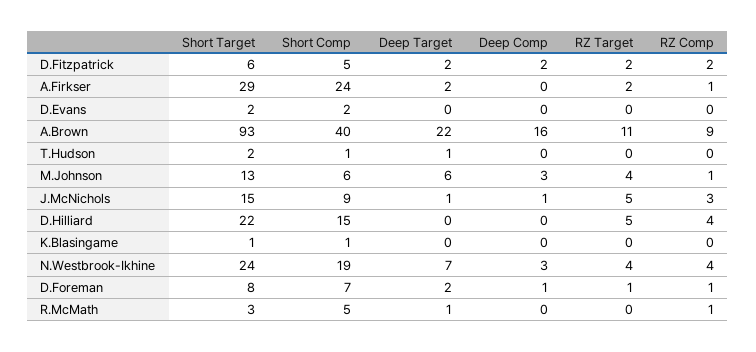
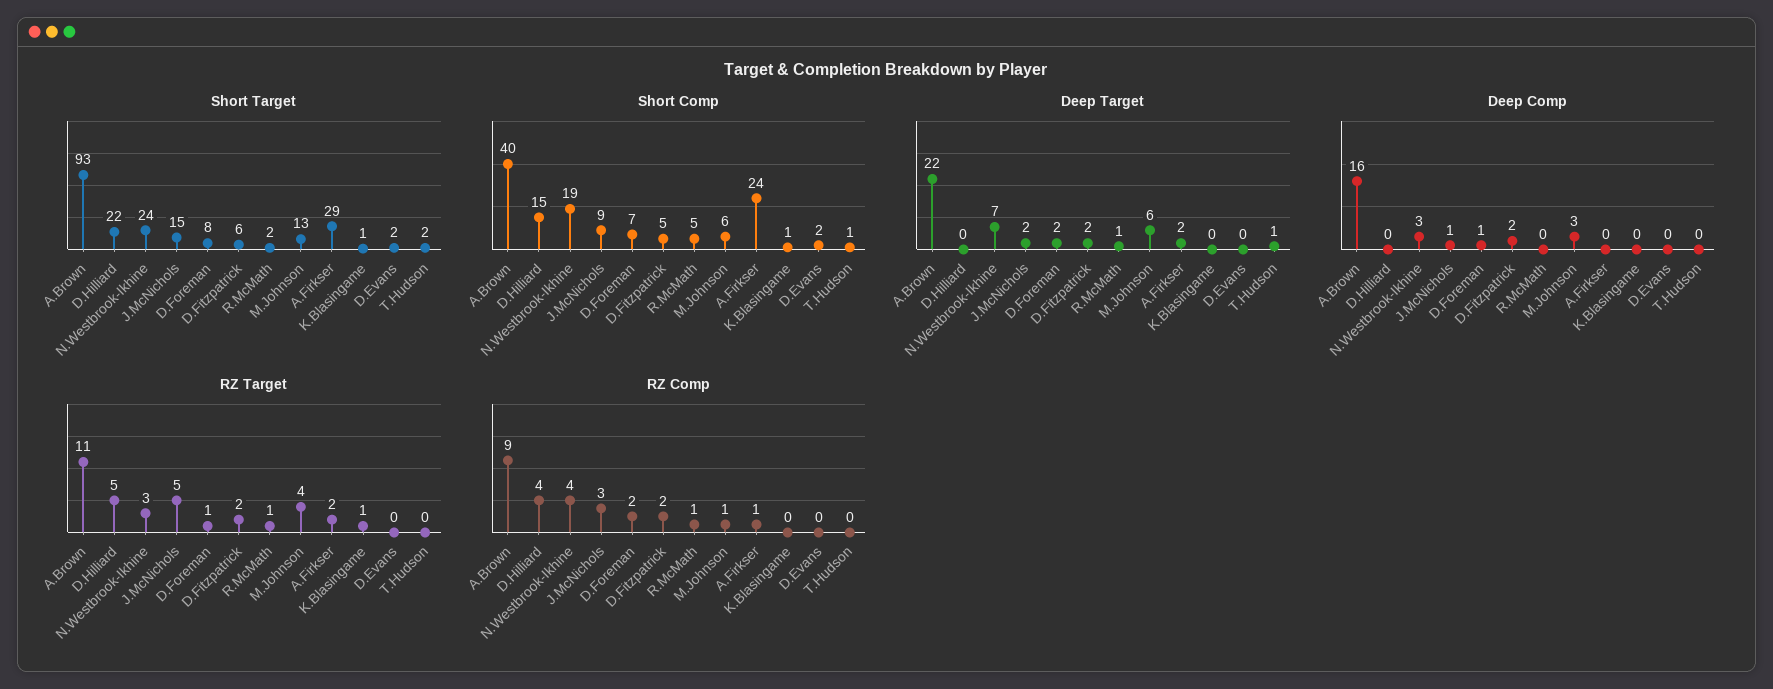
Deep Target, J.McNichols: 1 -> 2
RZ Target, K.Blasingame: 0 -> 1
RZ Target, N.Westbrook-Ikhine: 4 -> 3
RZ Comp, D.Foreman: 1 -> 2
Short Target, R.McMath: 3 -> 2
RZ Target, R.McMath: 0 -> 1

